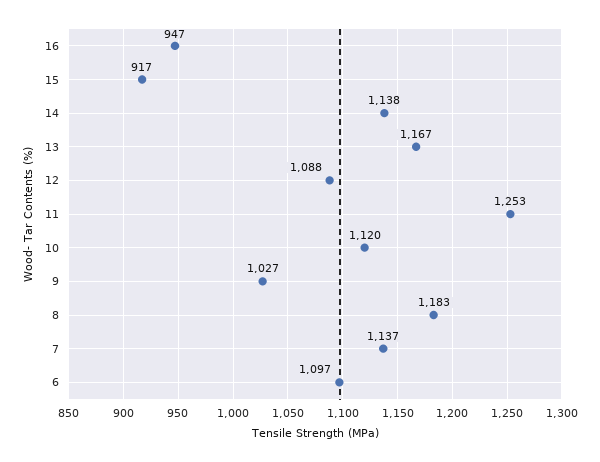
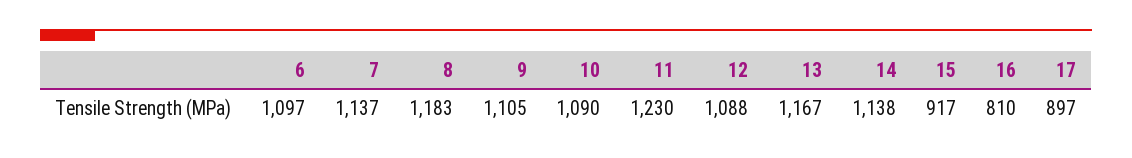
16: 947 -> 810
11: 1253 -> 1230
10: 1120 -> 1090
9: 1027 -> 1105
17: none -> 897

